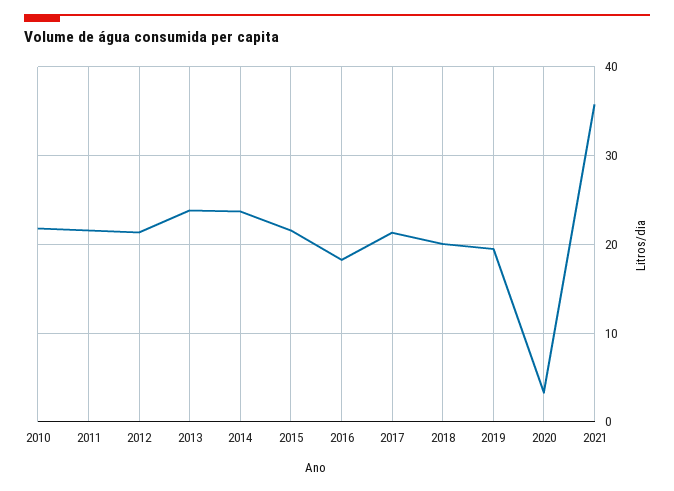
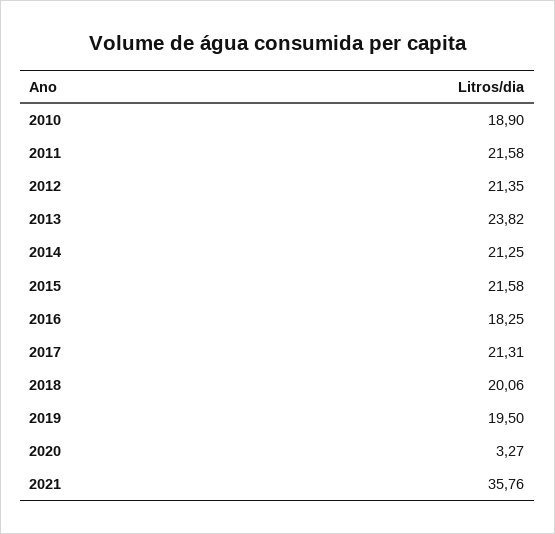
2010: 22 -> 18.9
2014: 24 -> 21.25

